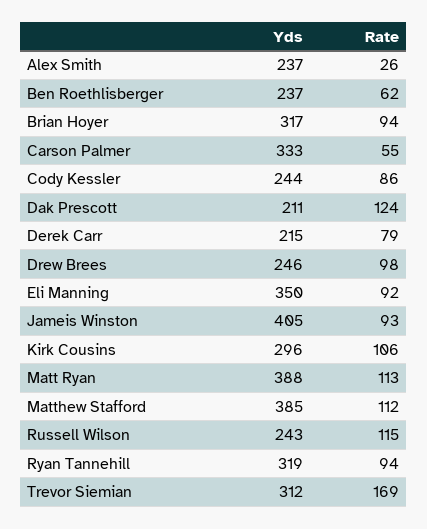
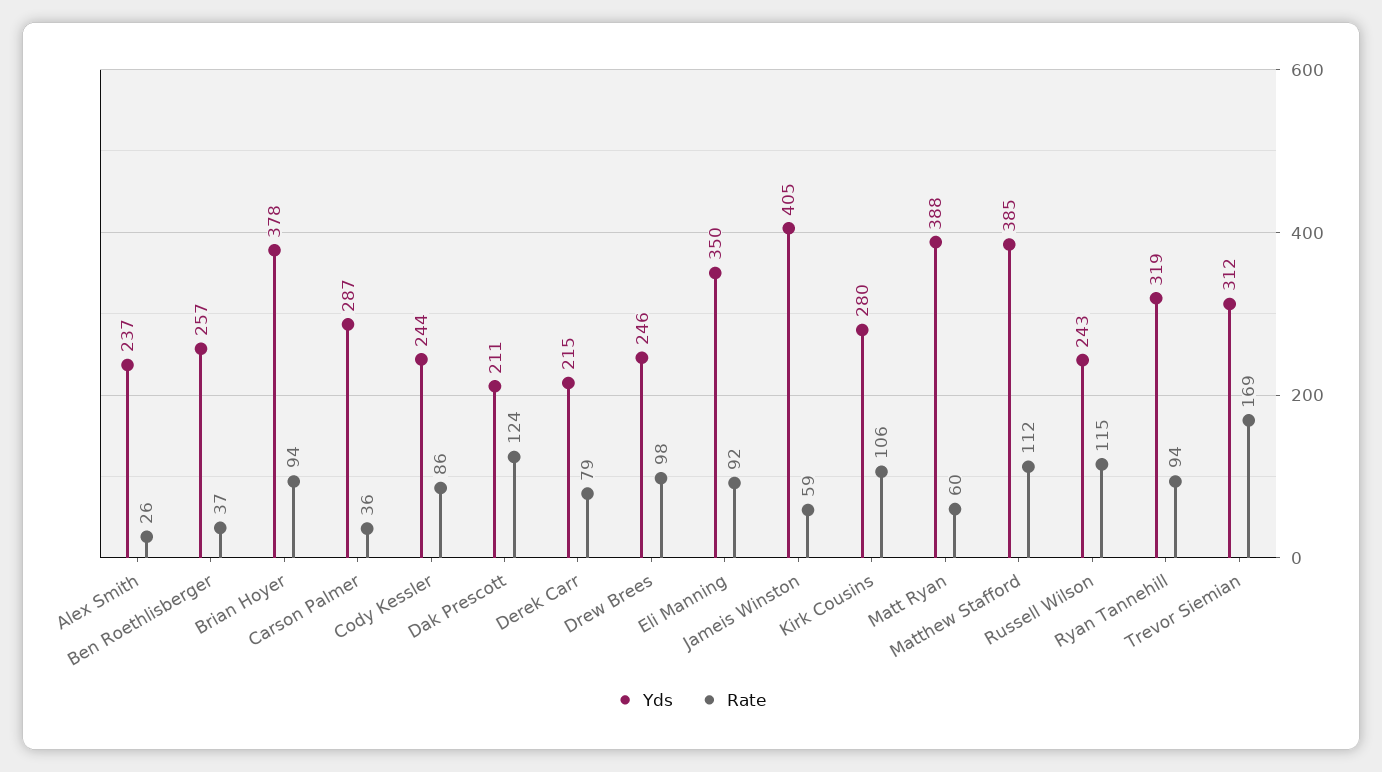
Yds, Ben Roethlisberger: 237 -> 257
Rate, Ben Roethlisberger: 62 -> 37
Yds, Brian Hoyer: 317 -> 378
Yds, Carson Palmer: 333 -> 287
Rate, Carson Palmer: 55 -> 36
Rate, Jameis Winston: 93 -> 59
Yds, Kirk Cousins: 296 -> 280
Rate, Matt Ryan: 113 -> 60

